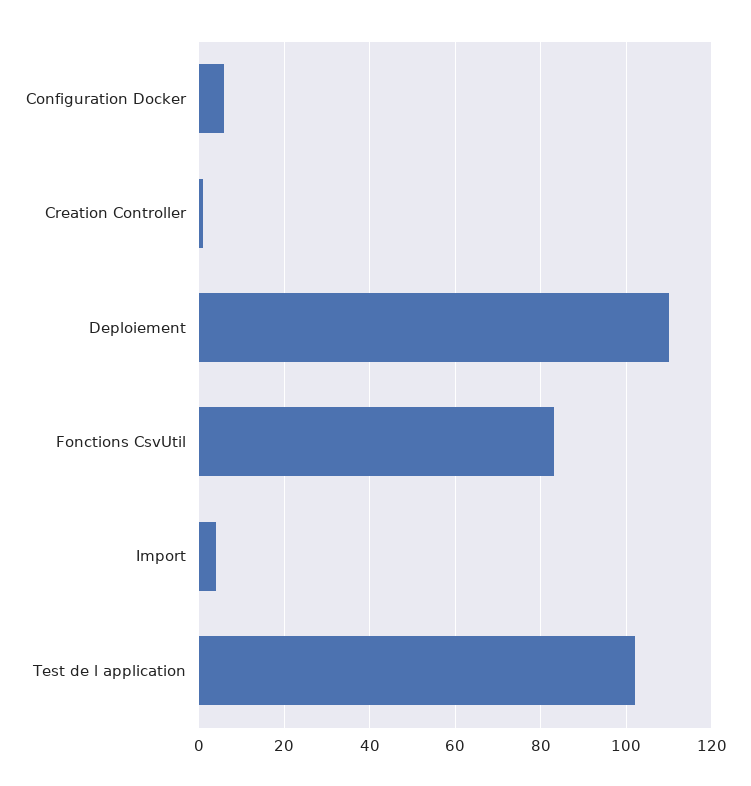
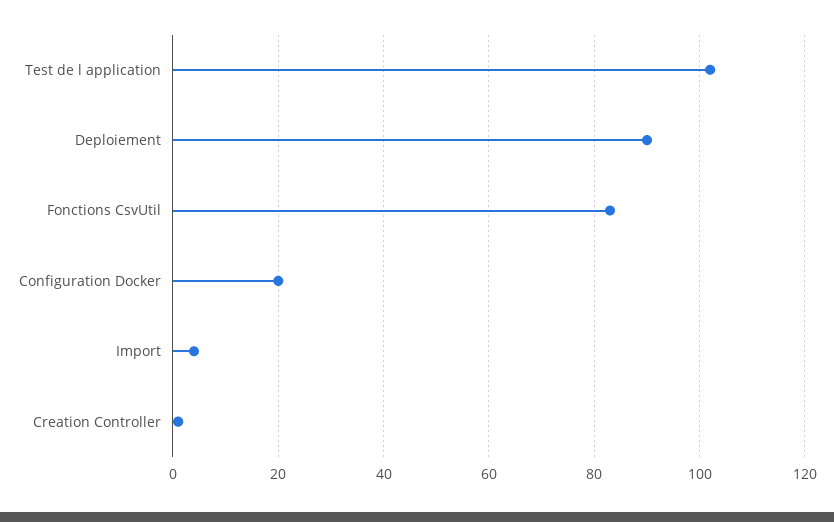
Configuration Docker: 5 -> 20
Deploiement: 110 -> 90

